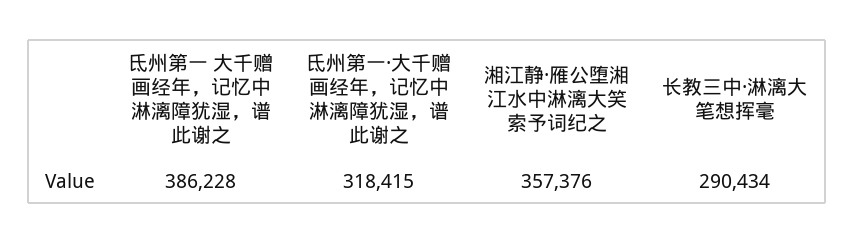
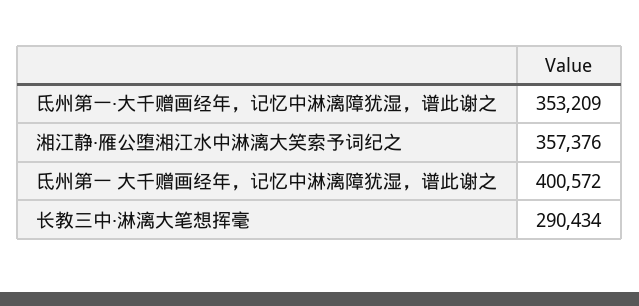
氐州第一 大千赠画经年，记忆中淋漓障犹湿，谱此谢之: 386228 -> 400572
氐州第一·大千赠画经年，记忆中淋漓障犹湿，谱此谢之: 318415 -> 353209

